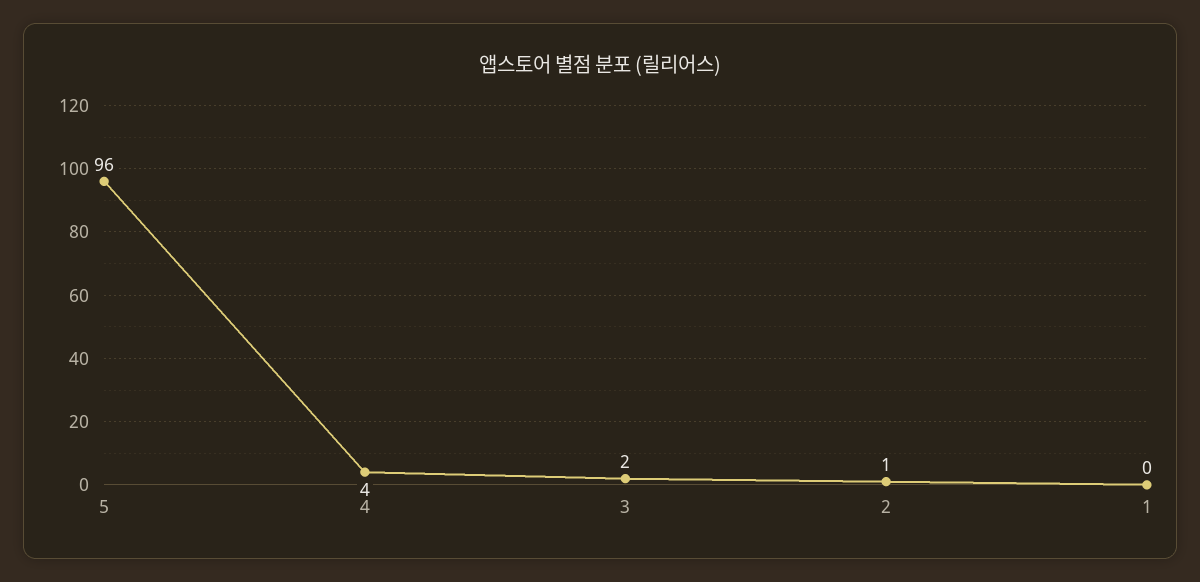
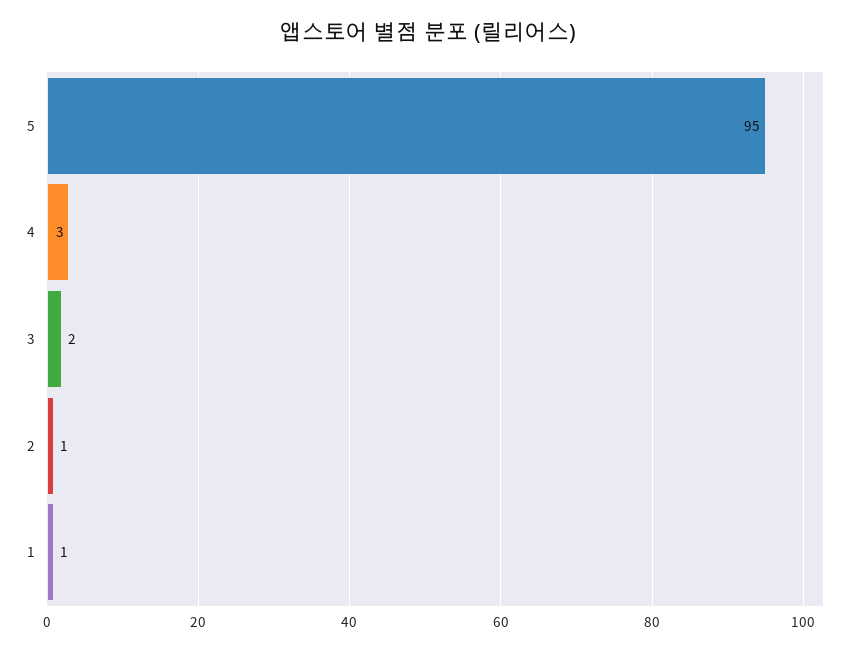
5: 96 -> 95
4: 4 -> 3
1: 0 -> 1

